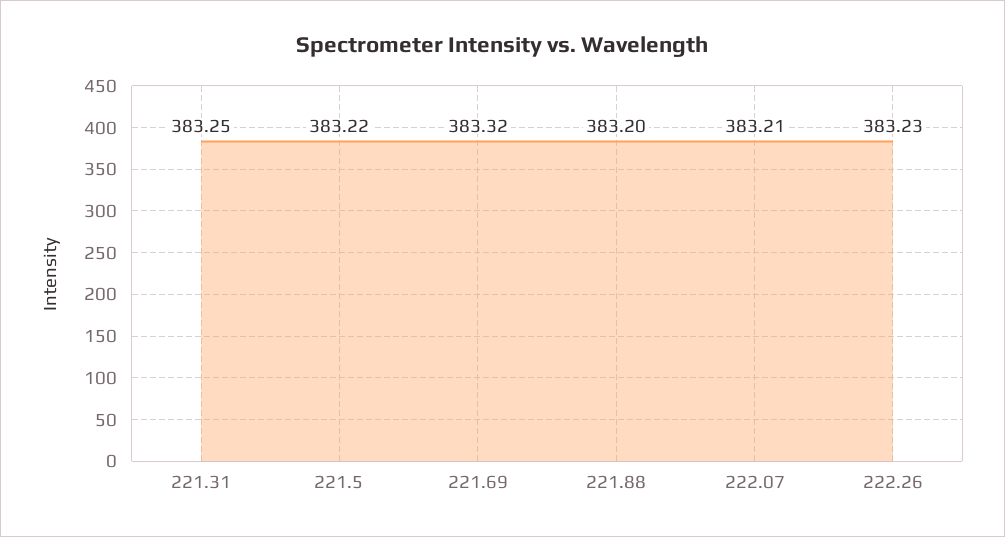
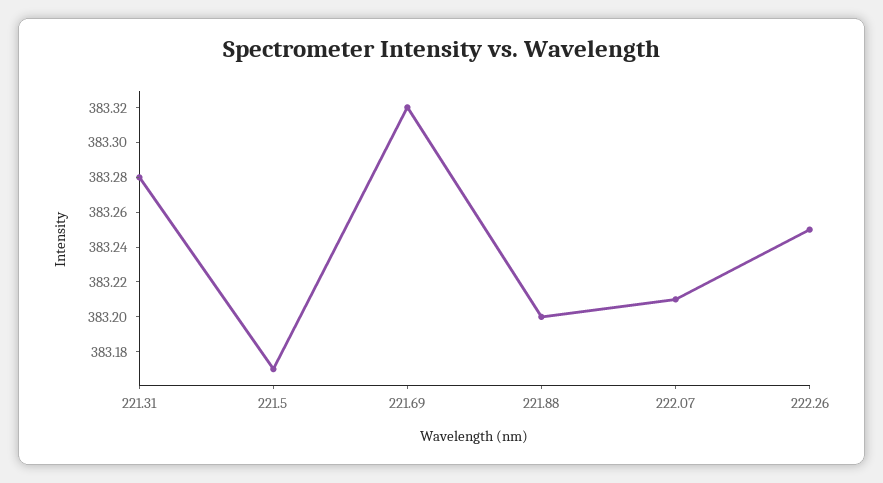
221.31: 383.25 -> 383.28
221.5: 383.22 -> 383.17
222.26: 383.23 -> 383.25

